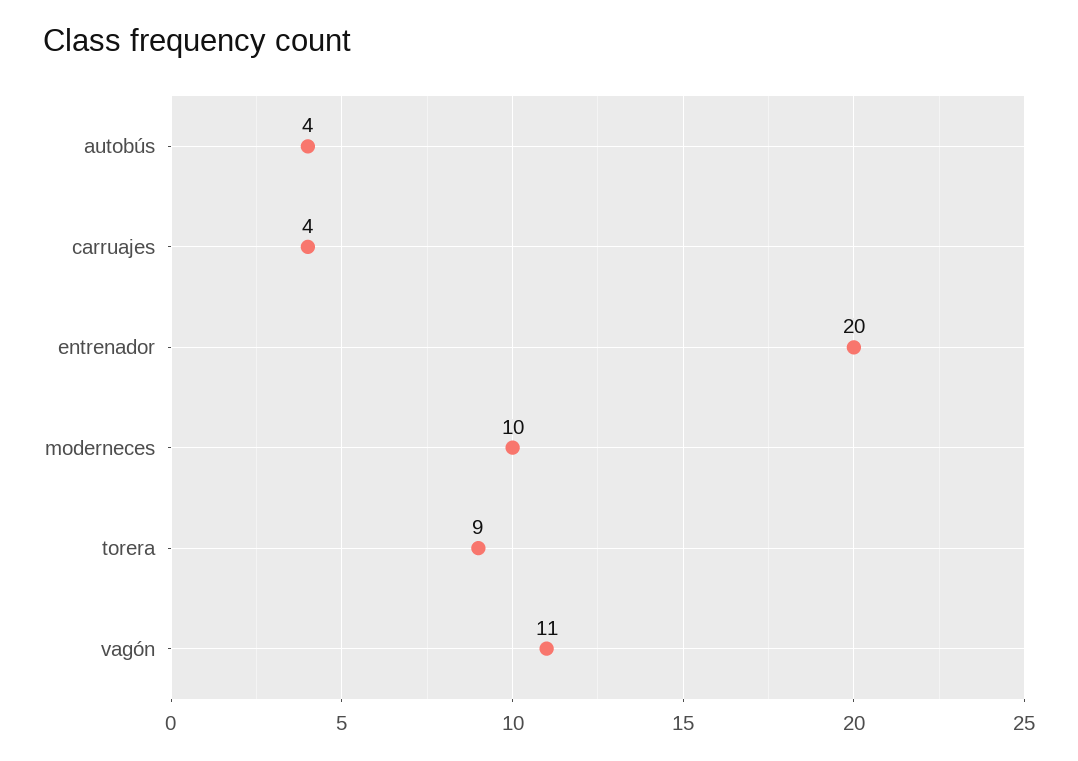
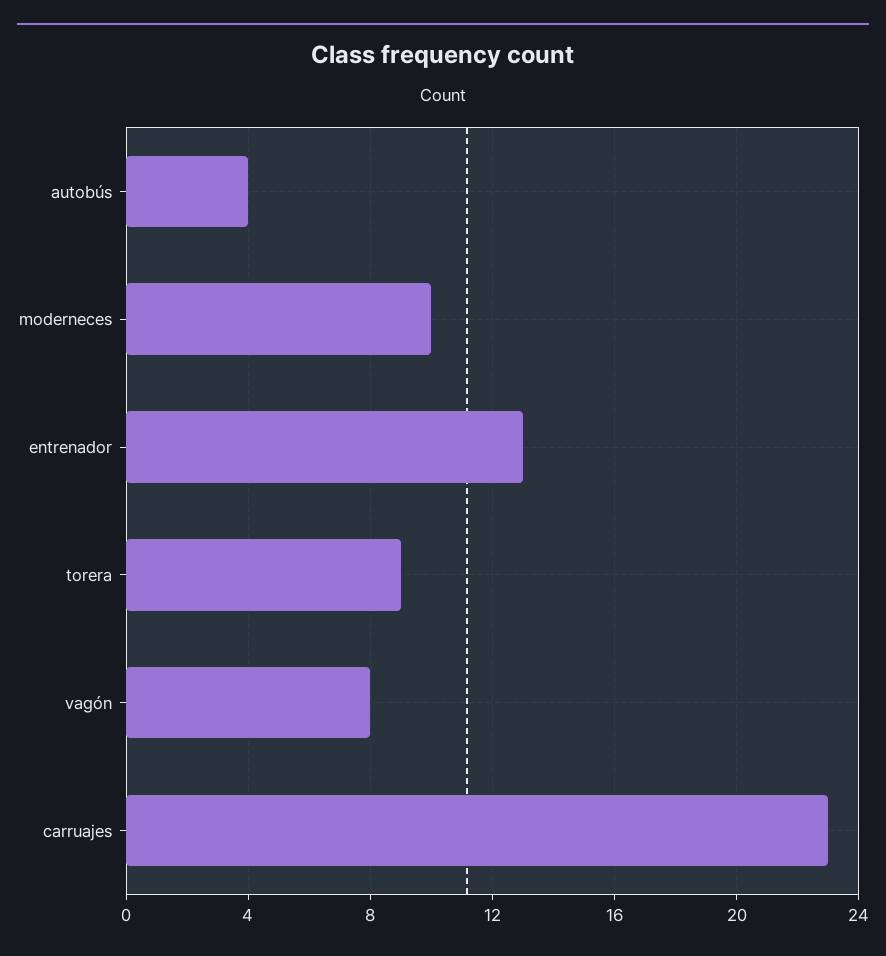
carruajes: 4 -> 23
entrenador: 20 -> 13
vagón: 11 -> 8

